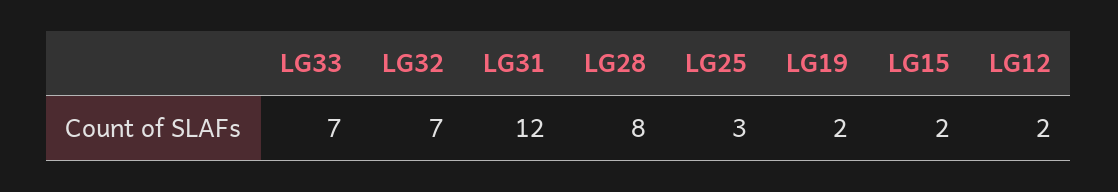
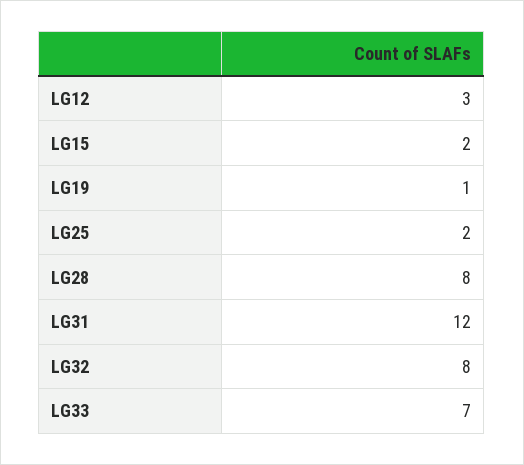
LG32: 7 -> 8
LG25: 3 -> 2
LG19: 2 -> 1
LG12: 2 -> 3

